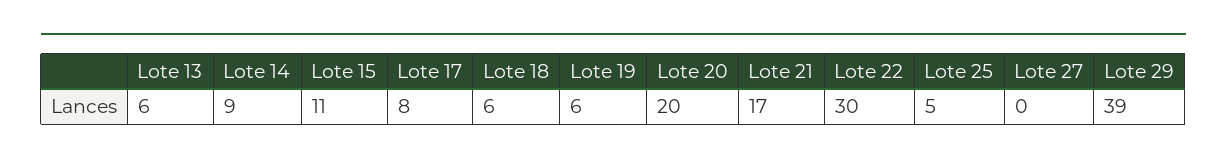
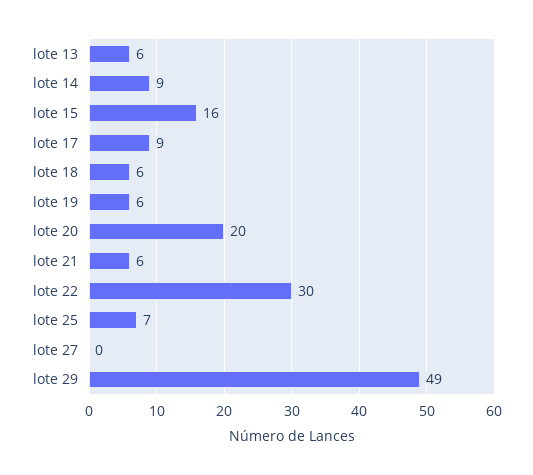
Lote 15: 11 -> 16
Lote 17: 8 -> 9
Lote 21: 17 -> 6
Lote 25: 5 -> 7
Lote 29: 39 -> 49

